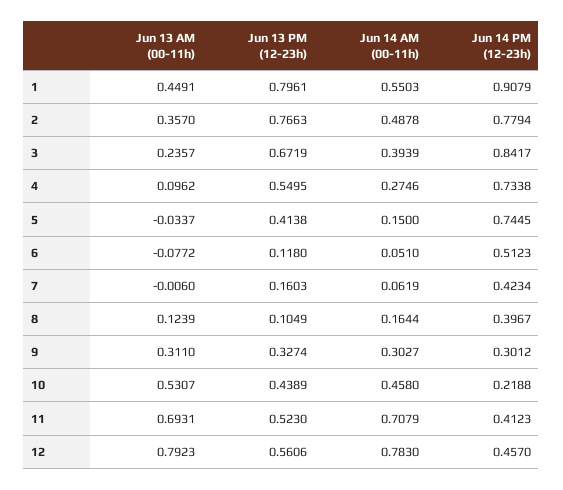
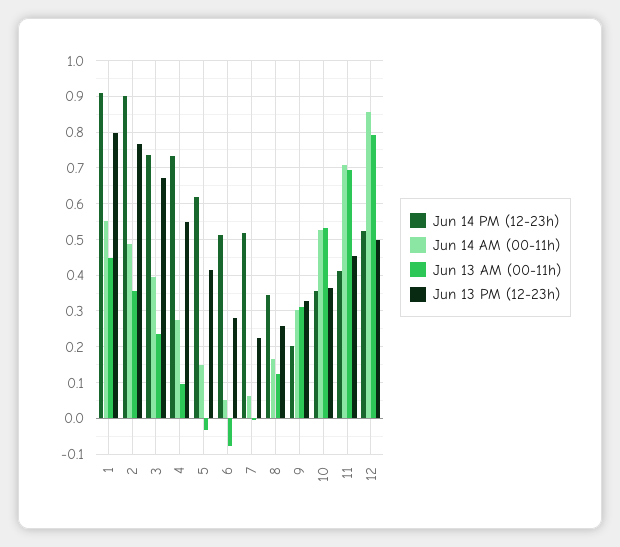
Jun 14 PM (12-23h), 2: 0.7794 -> 0.9
Jun 14 PM (12-23h), 3: 0.8417 -> 0.74
Jun 14 PM (12-23h), 5: 0.7445 -> 0.62
Jun 13 PM (12-23h), 6: 0.118 -> 0.28
Jun 13 PM (12-23h), 7: 0.1603 -> 0.22
Jun 14 PM (12-23h), 7: 0.4234 -> 0.52
Jun 13 PM (12-23h), 8: 0.1049 -> 0.26
Jun 14 PM (12-23h), 8: 0.3967 -> 0.34
Jun 14 PM (12-23h), 9: 0.3012 -> 0.2
Jun 13 PM (12-23h), 10: 0.4389 -> 0.36
Jun 14 AM (00-11h), 10: 0.458 -> 0.52
Jun 14 PM (12-23h), 10: 0.2188 -> 0.36
Jun 13 PM (12-23h), 11: 0.523 -> 0.46
Jun 13 PM (12-23h), 12: 0.5606 -> 0.5
Jun 14 AM (00-11h), 12: 0.783 -> 0.86
Jun 14 PM (12-23h), 12: 0.457 -> 0.52

